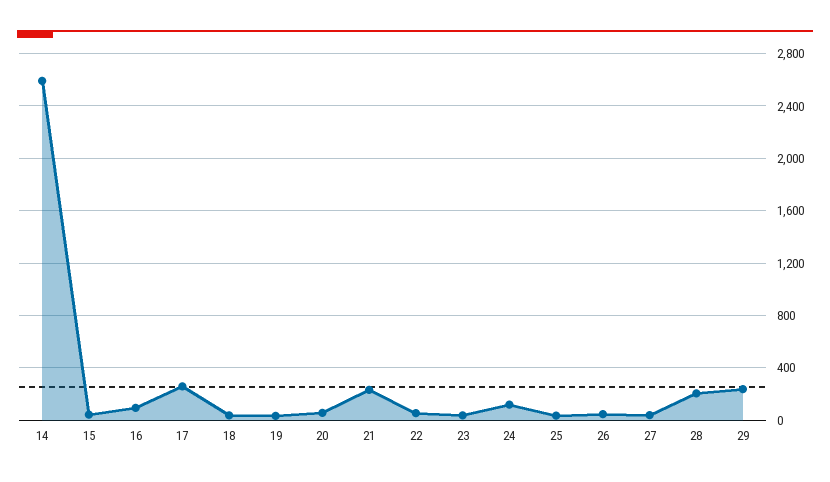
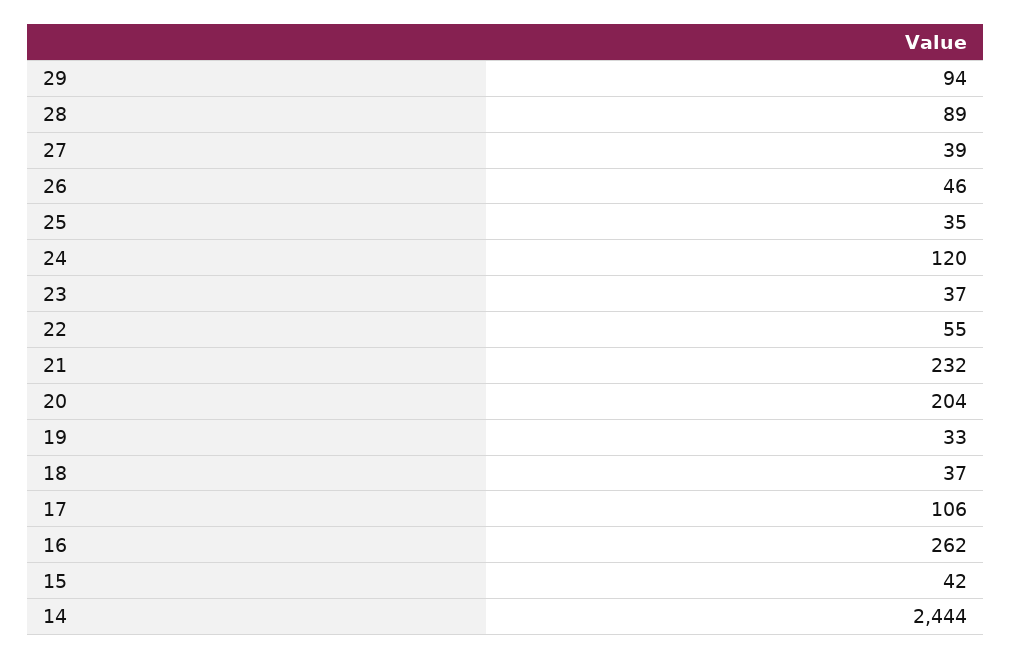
14: 2600 -> 2444
16: 100 -> 262
17: 250 -> 106
20: 50 -> 204
28: 200 -> 89
29: 250 -> 94

